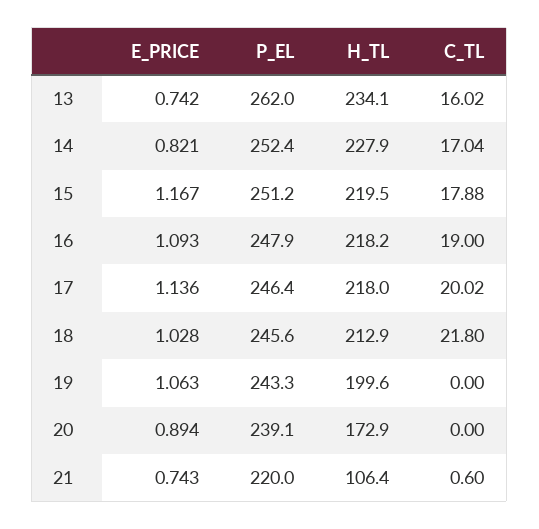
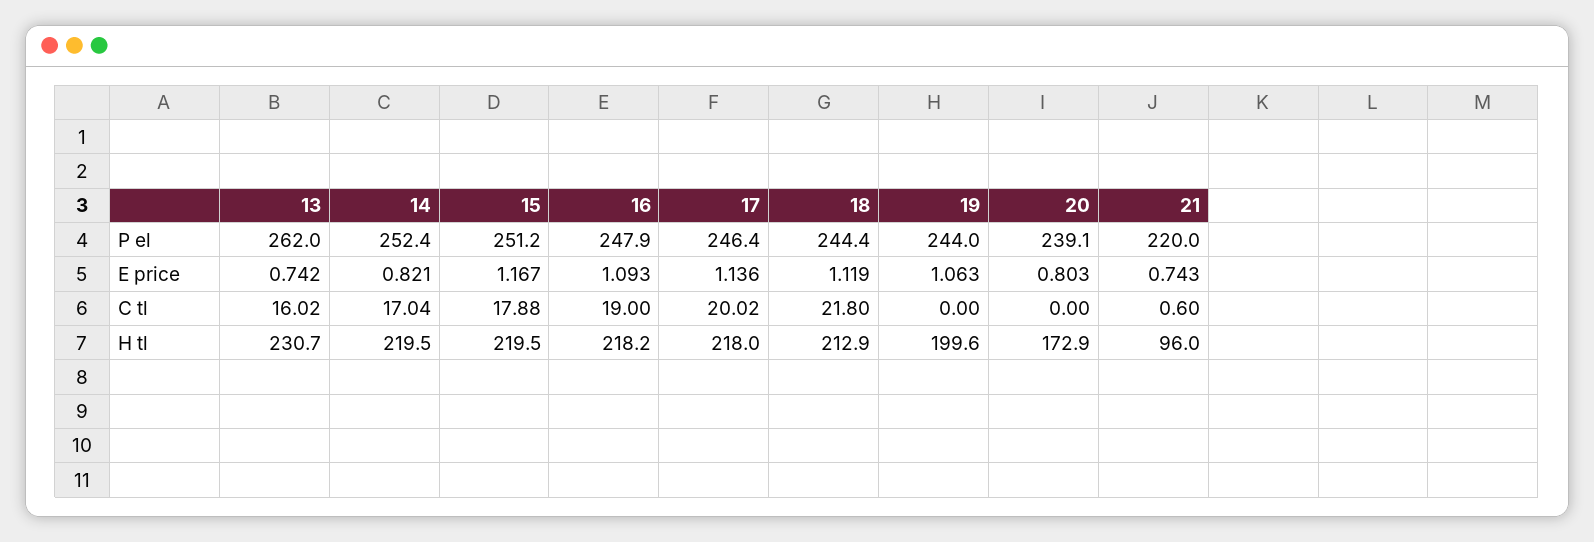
H_TL, 13: 234.1 -> 230.7
H_TL, 14: 227.9 -> 219.5
E_PRICE, 18: 1.028 -> 1.119
P_EL, 18: 245.6 -> 244.4
P_EL, 19: 243.3 -> 244
E_PRICE, 20: 0.894 -> 0.803
H_TL, 21: 106.4 -> 96

